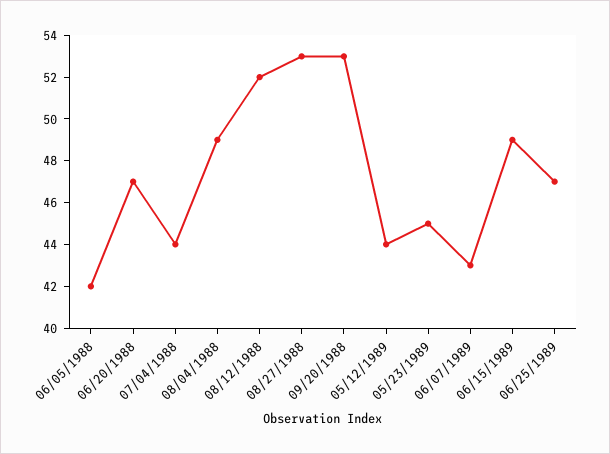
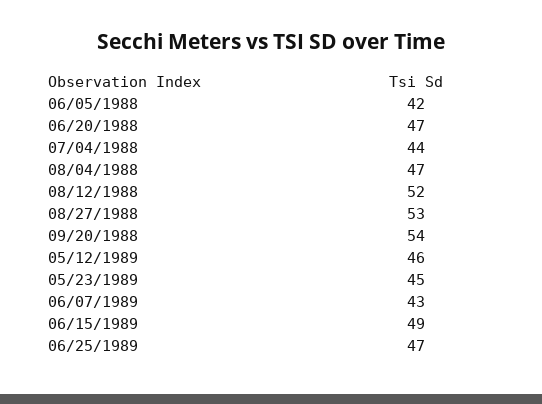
08/04/1988: 49 -> 47
09/20/1988: 53 -> 54
05/12/1989: 44 -> 46

